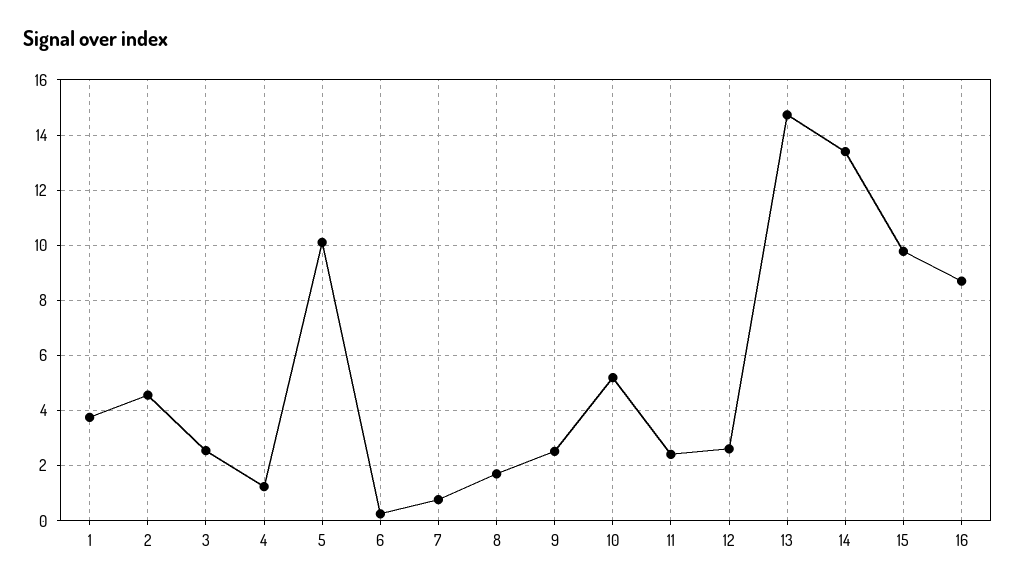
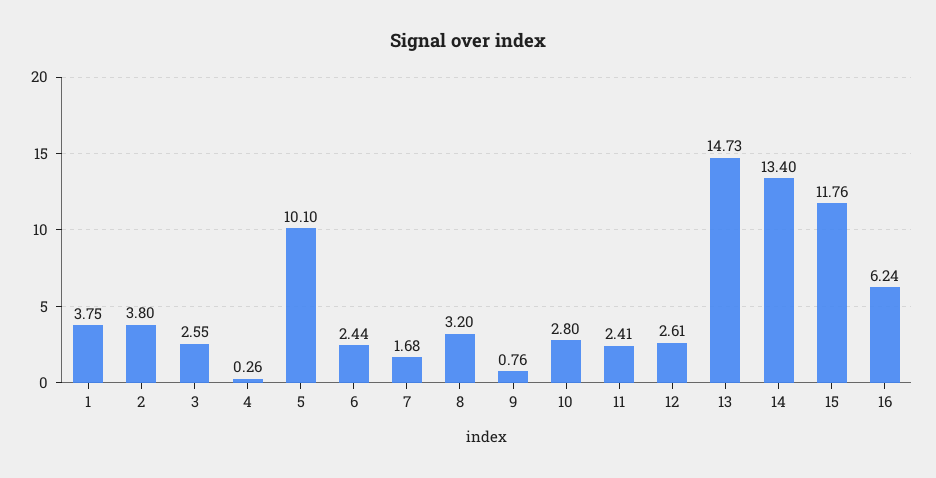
2: 4.5 -> 3.8
4: 1.25 -> 0.26
6: 0.25 -> 2.44
7: 0.75 -> 1.68
8: 1.75 -> 3.2
9: 2.5 -> 0.76
10: 5.25 -> 2.8
15: 9.75 -> 11.76
16: 8.75 -> 6.24

